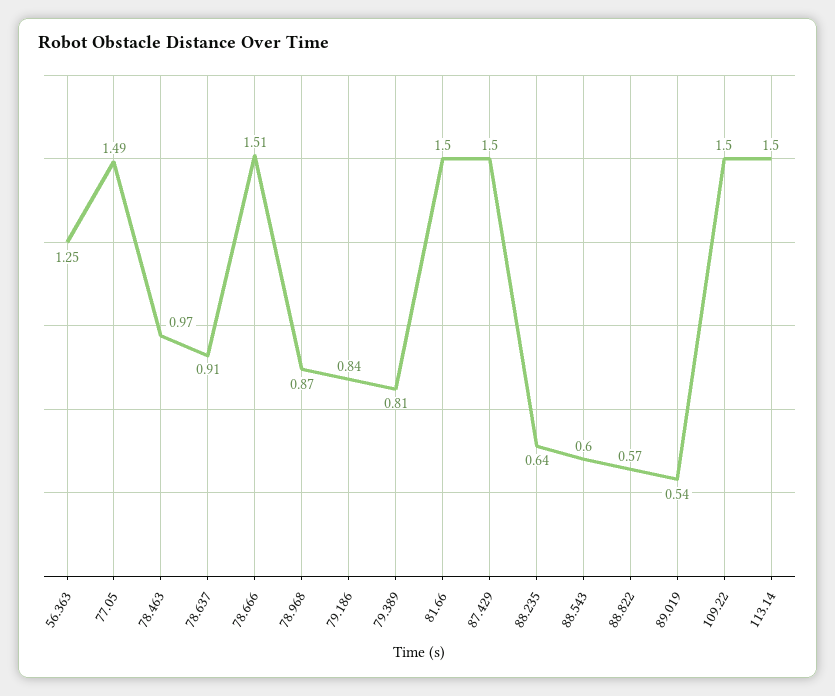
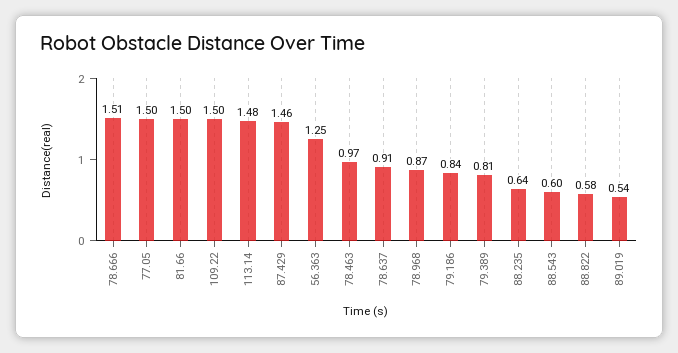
77.05: 1.49 -> 1.5
87.429: 1.5 -> 1.46
88.822: 0.57 -> 0.58
113.14: 1.5 -> 1.48

